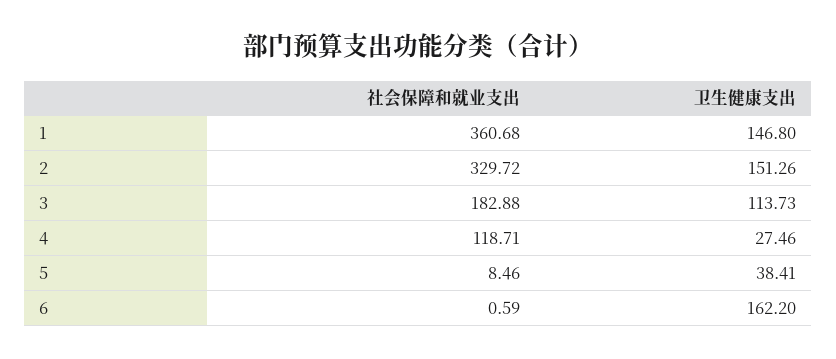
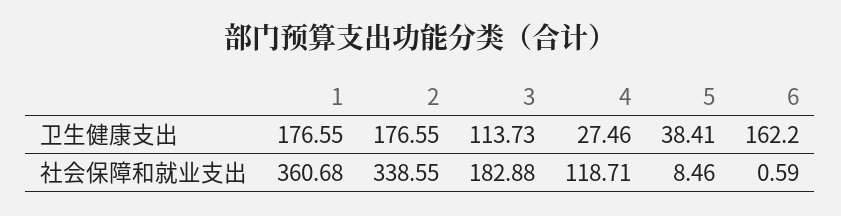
卫生健康支出, 1: 146.8 -> 176.55
社会保障和就业支出, 2: 329.72 -> 338.55
卫生健康支出, 2: 151.26 -> 176.55

